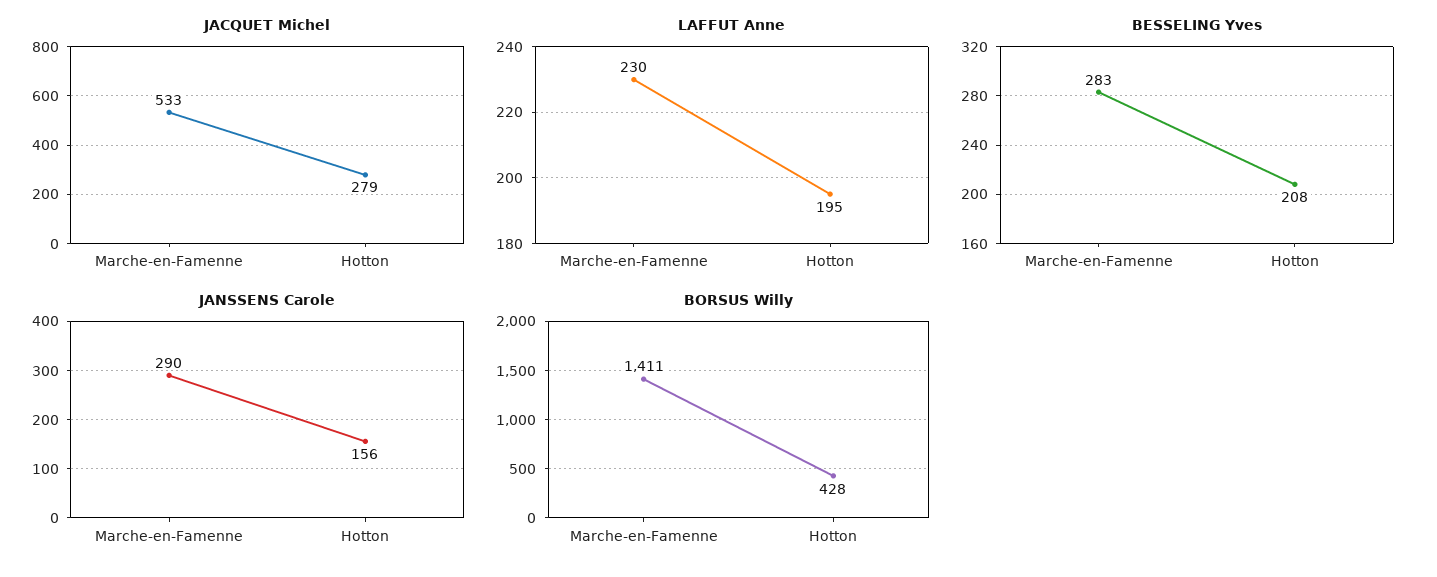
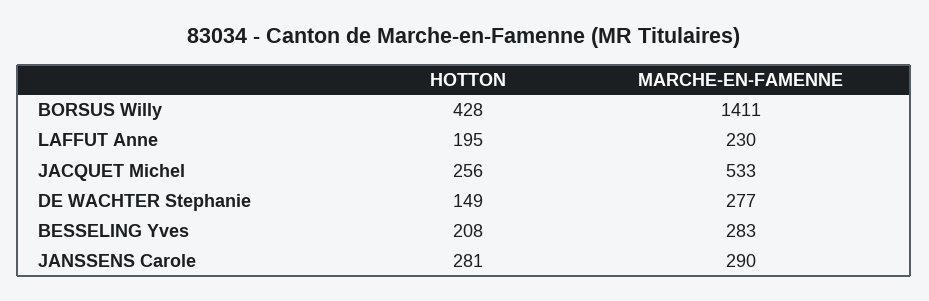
JACQUET Michel, Hotton: 279 -> 256
JANSSENS Carole, Hotton: 156 -> 281
DE WACHTER Stephanie, Hotton: none -> 149
DE WACHTER Stephanie, Marche-en-Famenne: none -> 277

